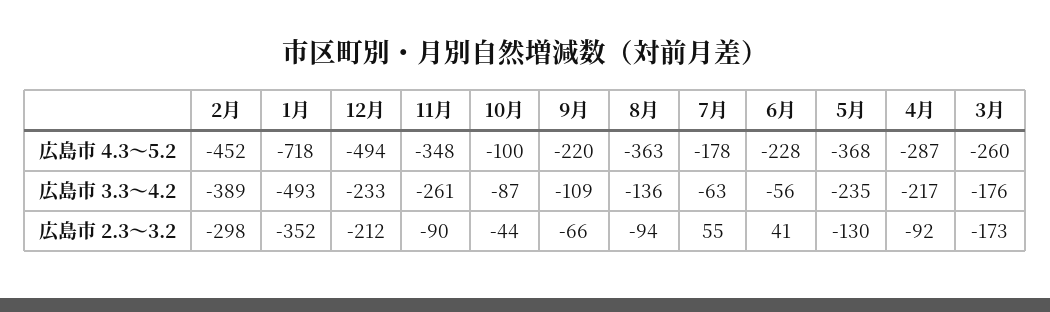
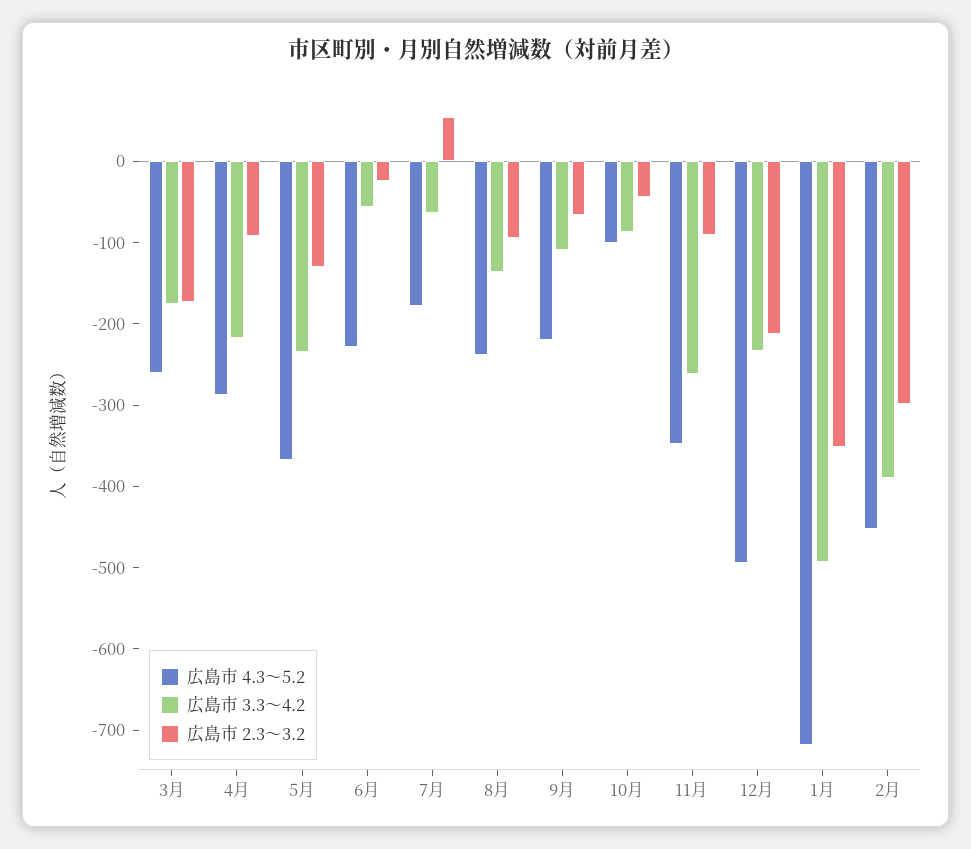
広島市 4.3～5.2, 8月: -363 -> -240
広島市 2.3～3.2, 6月: 41 -> -20

